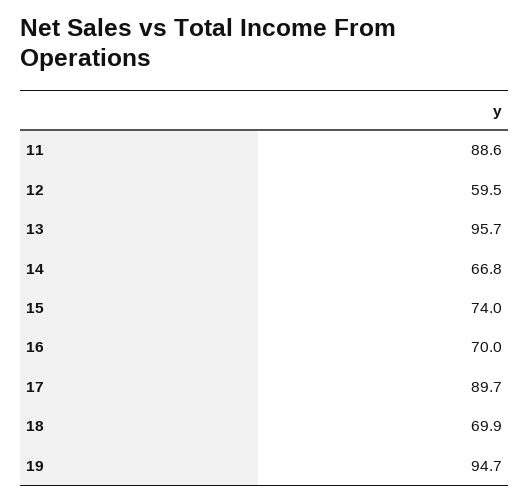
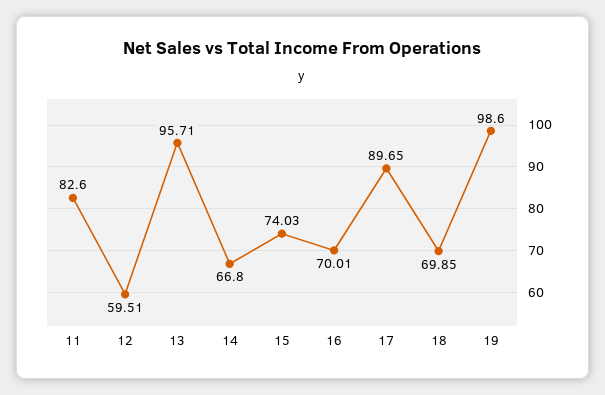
11: 88.6 -> 82.6
19: 94.7 -> 98.6

